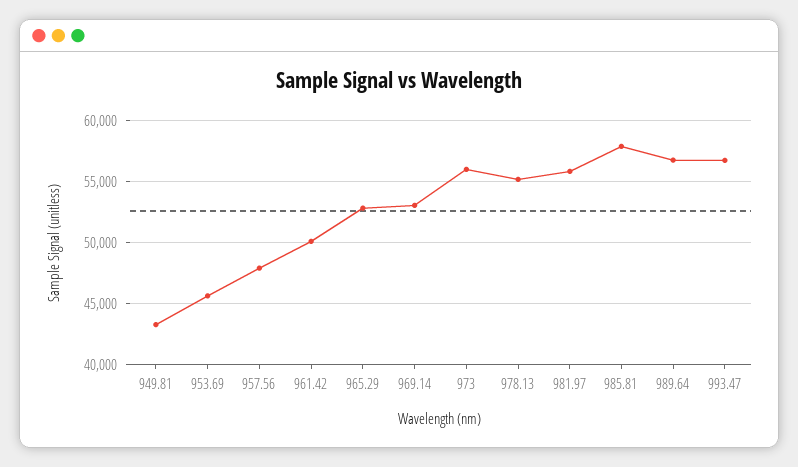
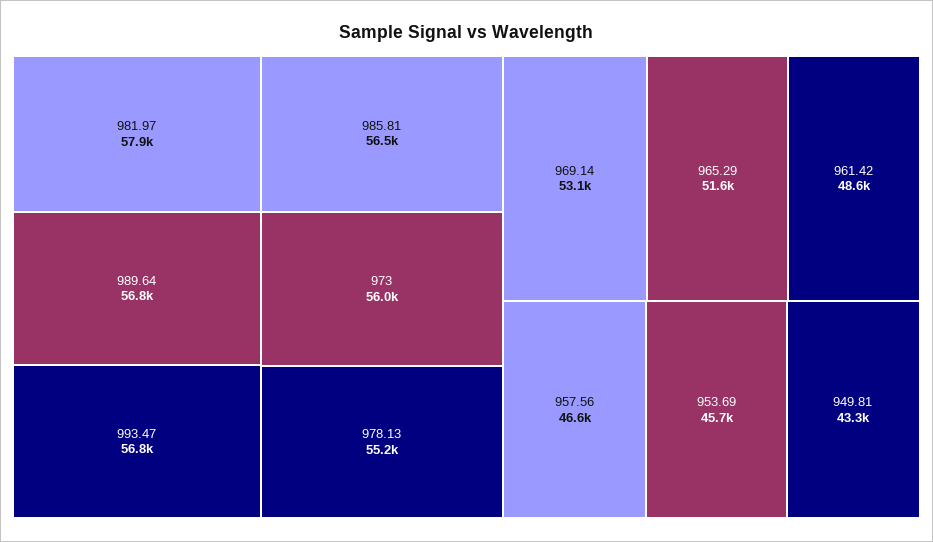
957.56: 48000 -> 46600
961.42: 50000 -> 48600
965.29: 53000 -> 51600
981.97: 56000 -> 57900
985.81: 58000 -> 56500

